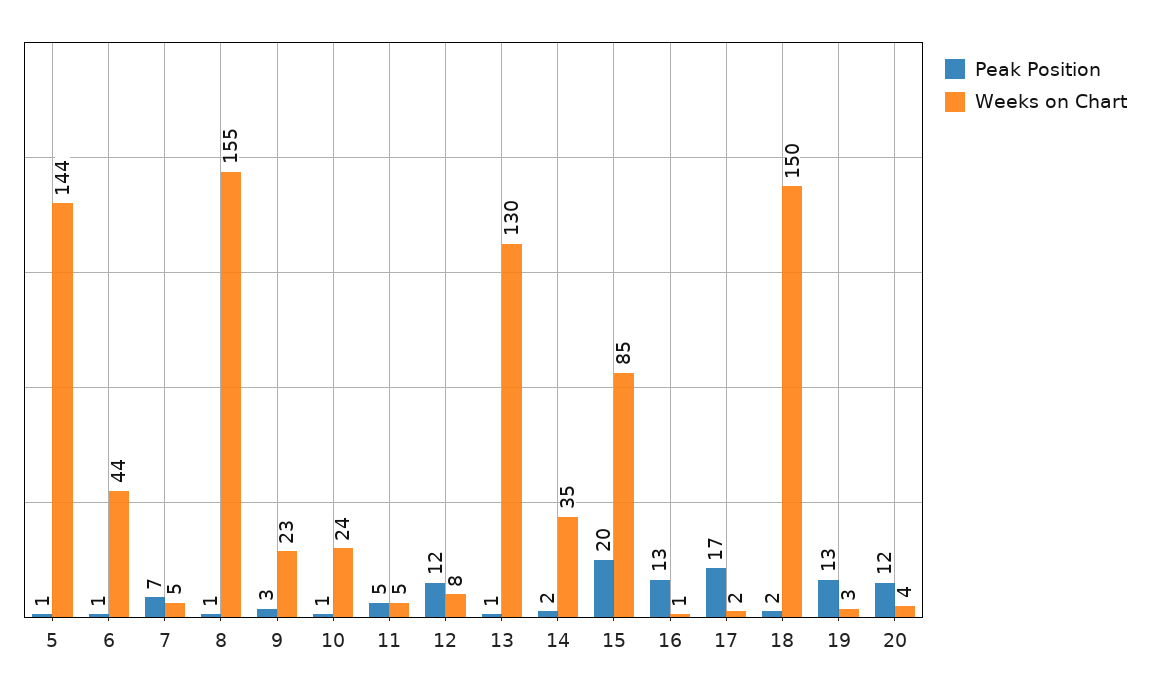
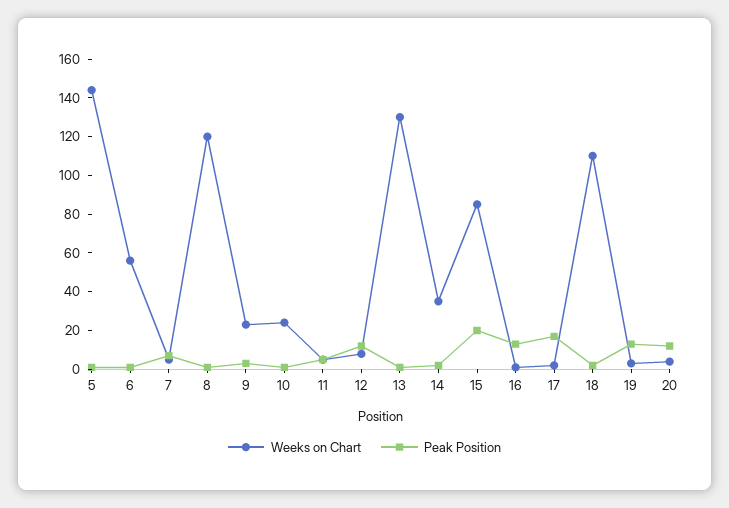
Weeks on Chart, 6: 44 -> 55
Weeks on Chart, 8: 155 -> 120
Weeks on Chart, 18: 150 -> 110

